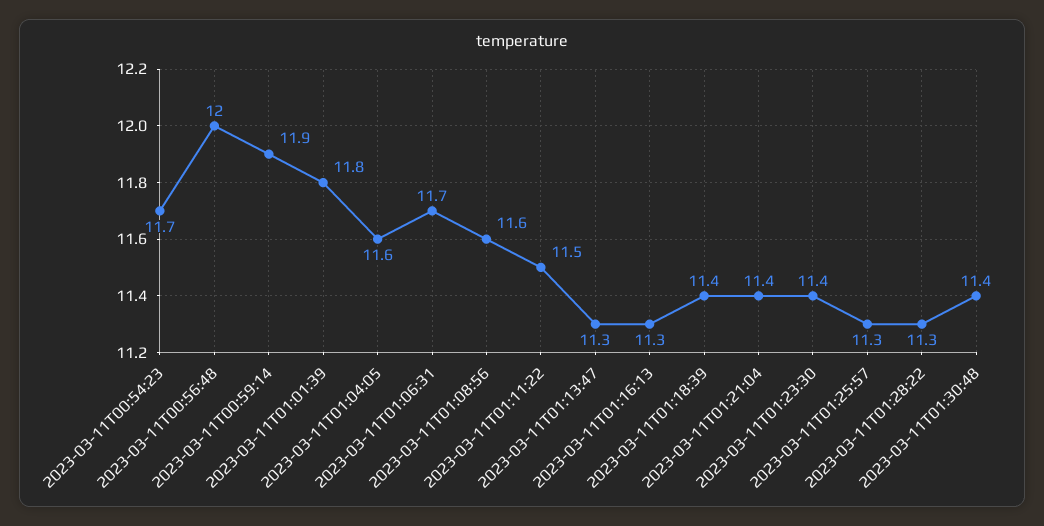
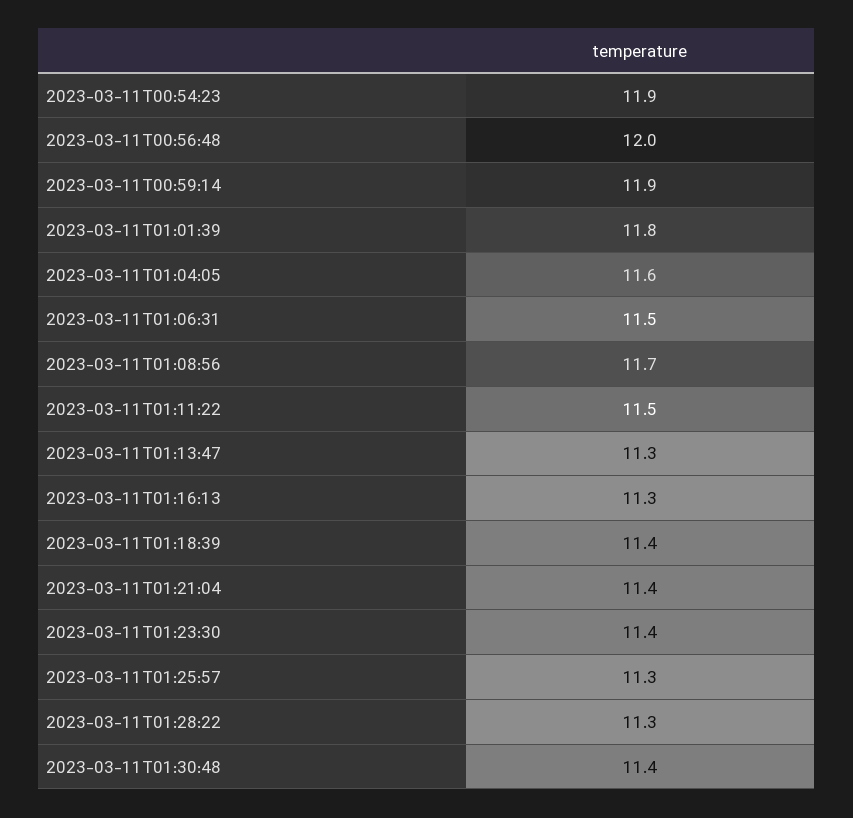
2023-03-11T00:54:23: 11.7 -> 11.9
2023-03-11T01:06:31: 11.7 -> 11.5
2023-03-11T01:08:56: 11.6 -> 11.7

